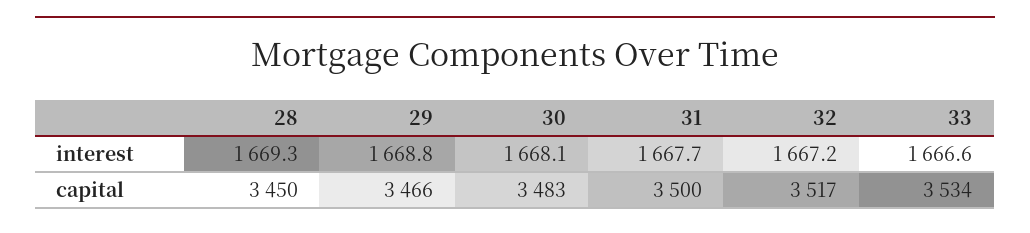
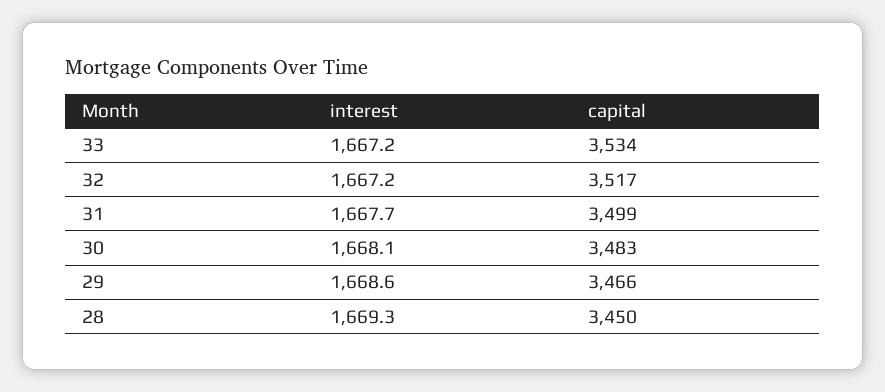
29, interest: 1668.8 -> 1668.6
33, interest: 1666.6 -> 1667.2
31, capital: 3500 -> 3499

